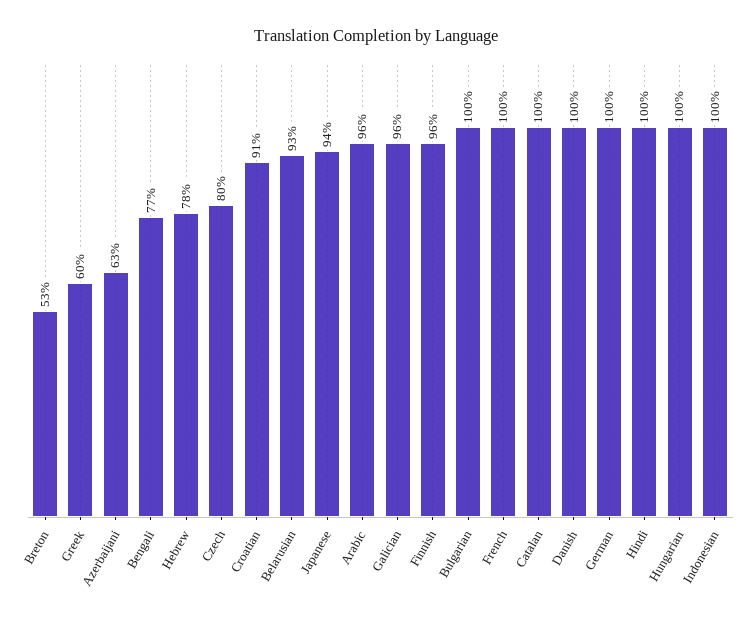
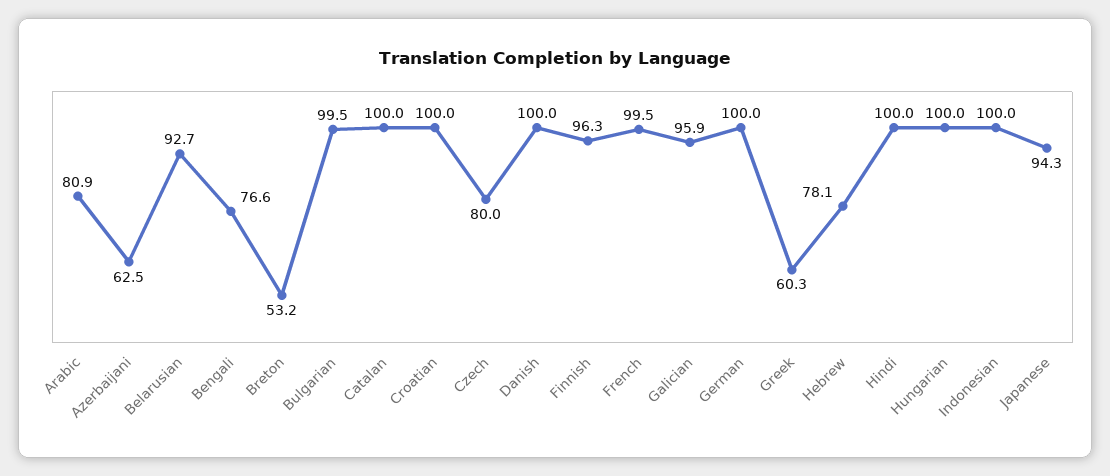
Croatian: 91 -> 100
Arabic: 96 -> 80.9

